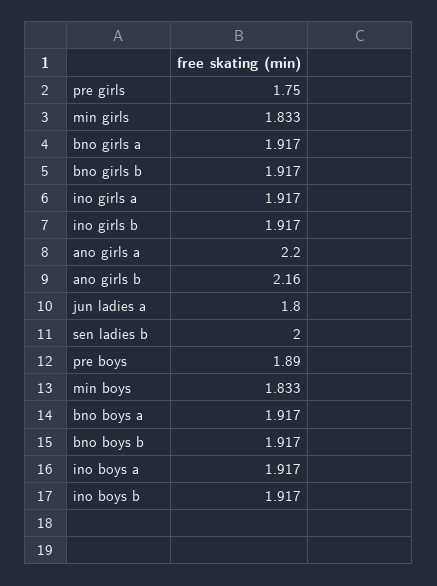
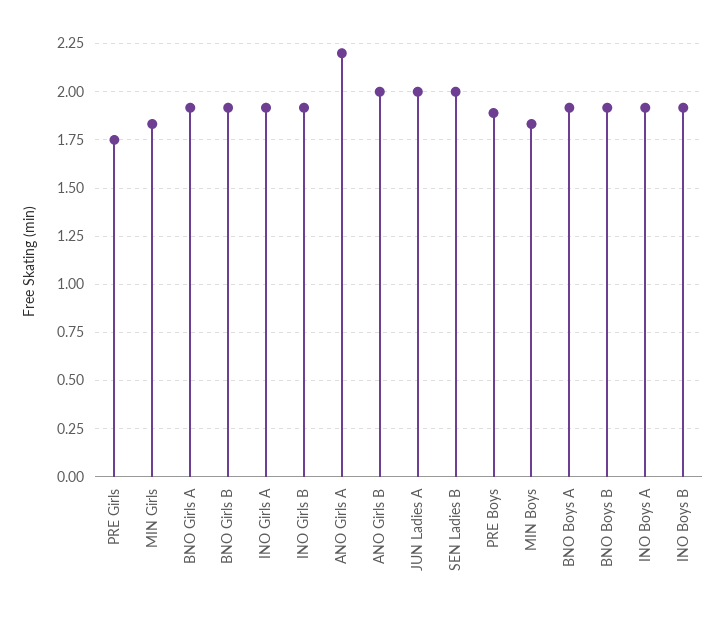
ano girls b: 2.16 -> 2
jun ladies a: 1.8 -> 2

